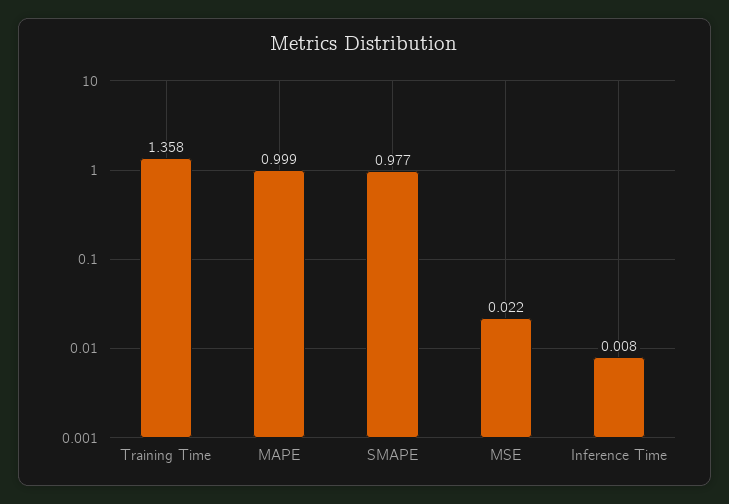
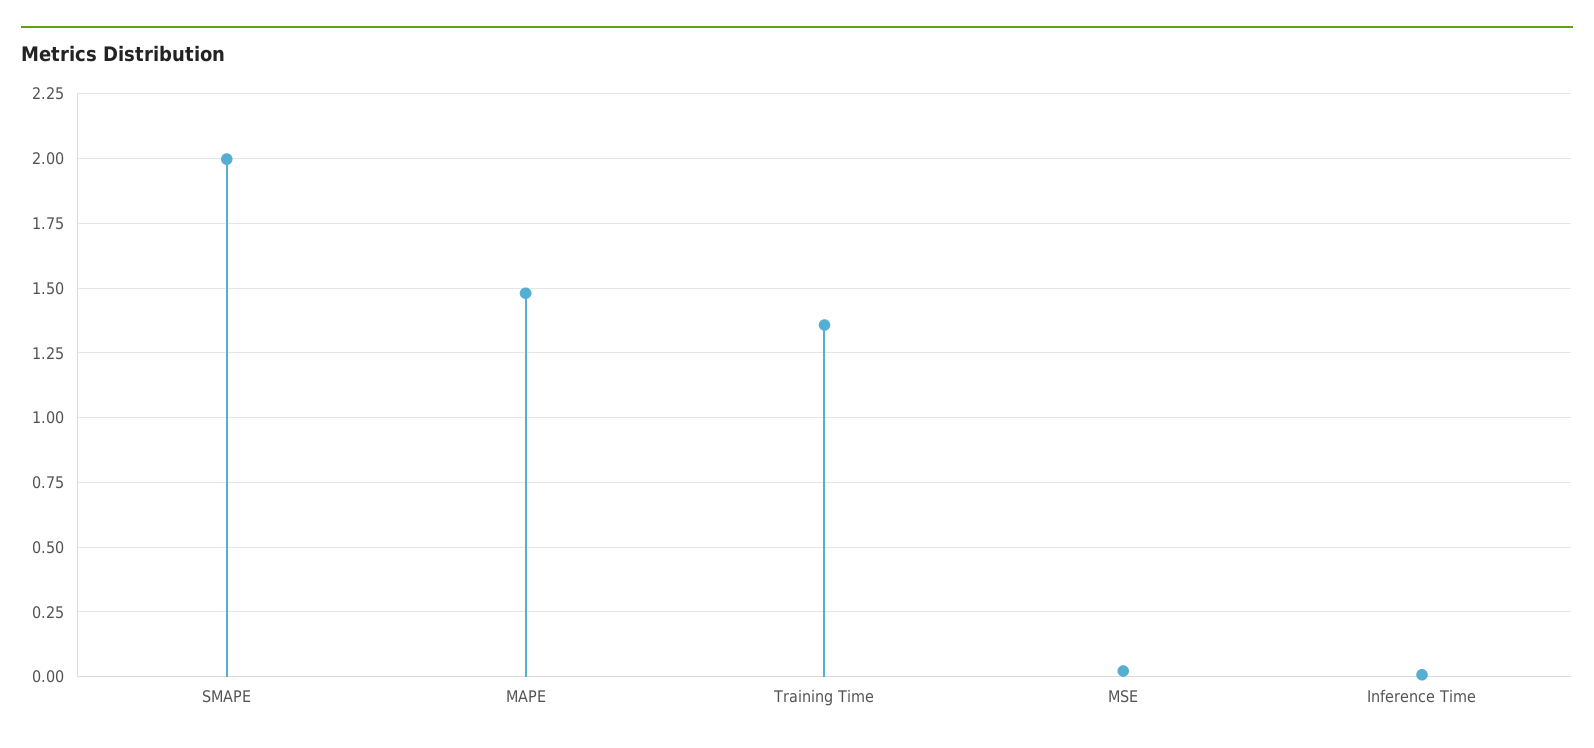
MAPE: 0.999 -> 1.475
SMAPE: 0.977 -> 2

